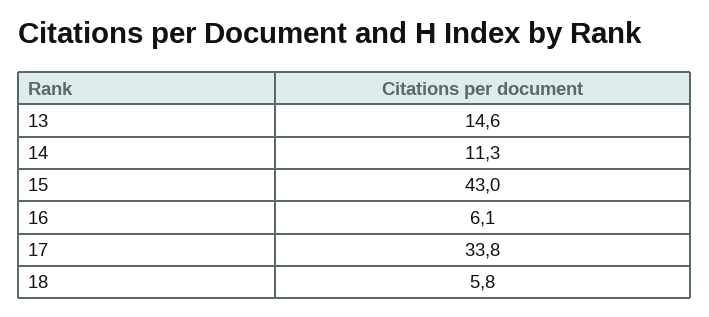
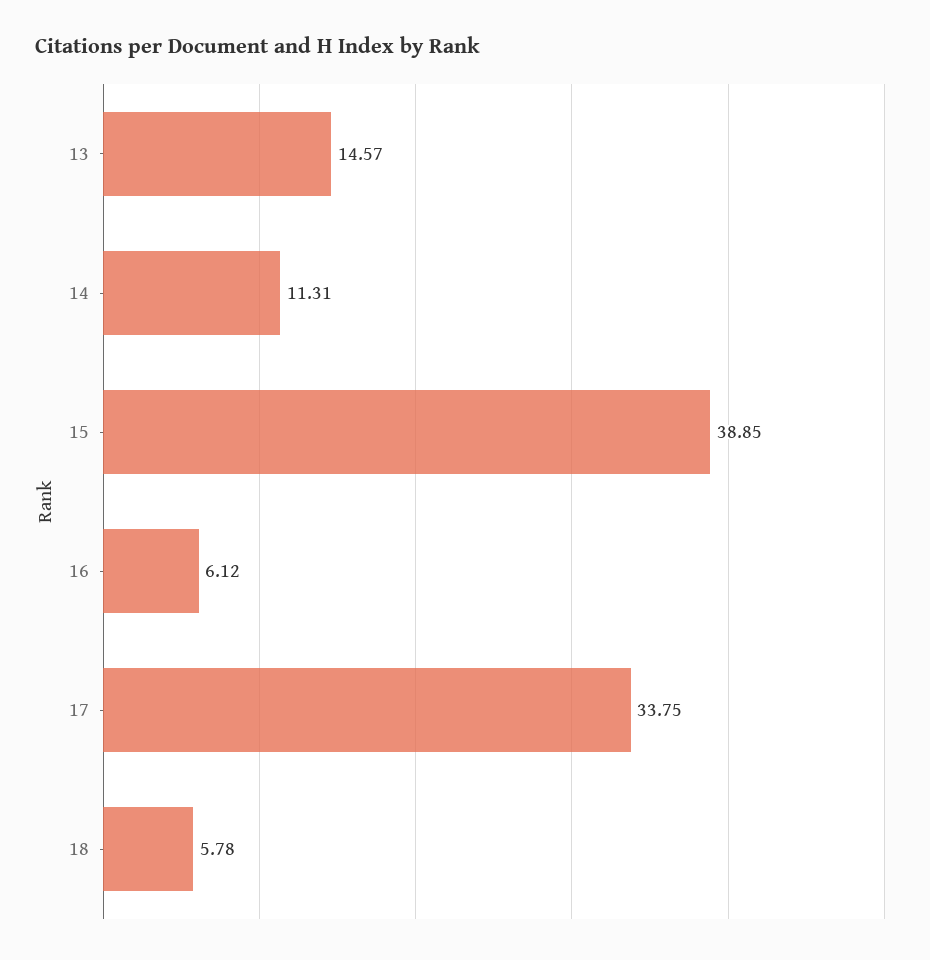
15: 43 -> 38.85

